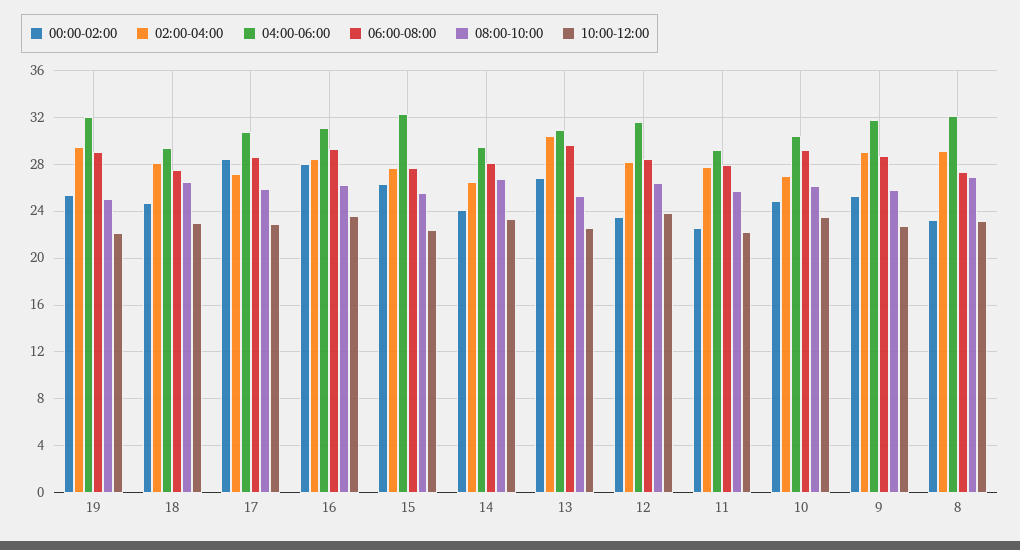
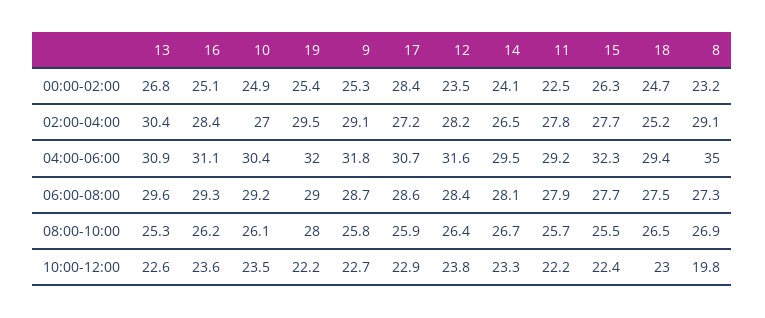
08:00-10:00, 19: 25 -> 28
02:00-04:00, 18: 28 -> 25.2
00:00-02:00, 16: 28 -> 25.1
04:00-06:00, 8: 32 -> 35
10:00-12:00, 8: 23 -> 19.8

